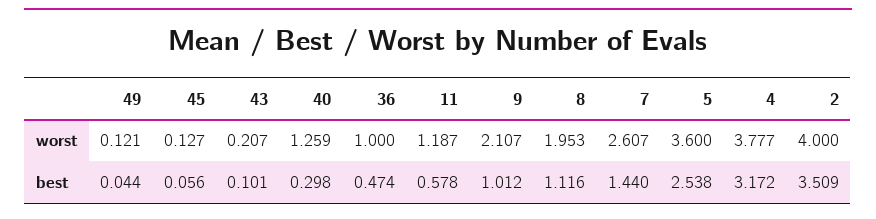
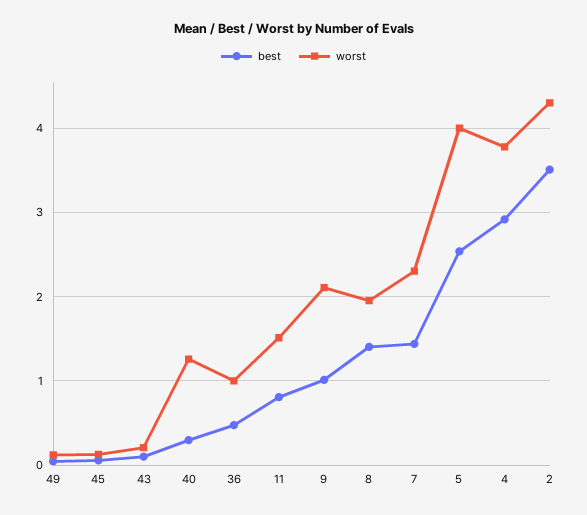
worst, 11: 1.187 -> 1.5
worst, 7: 2.607 -> 2.3
worst, 5: 3.6 -> 4
worst, 2: 4 -> 4.3
best, 11: 0.578 -> 0.8
best, 8: 1.116 -> 1.4
best, 4: 3.172 -> 2.9

